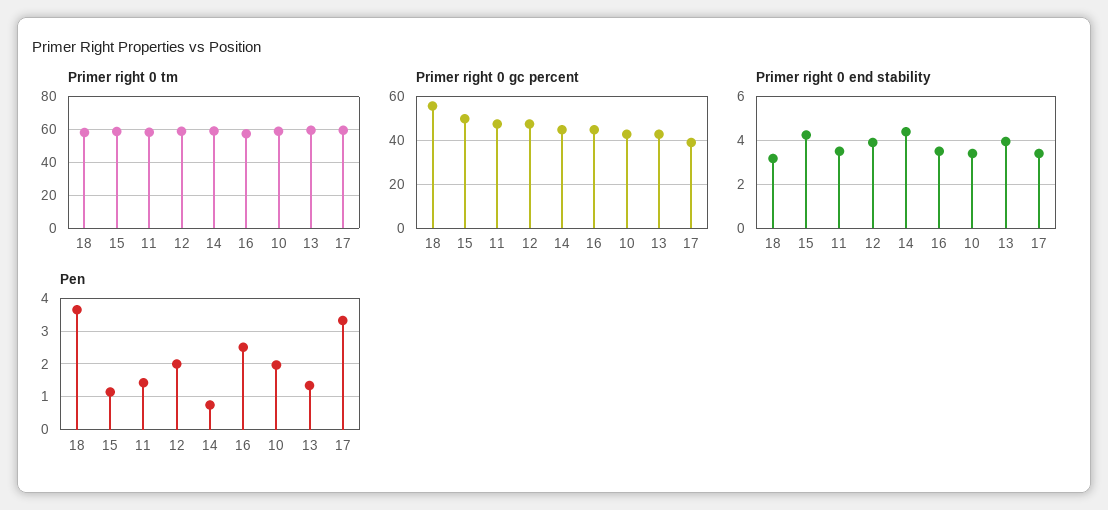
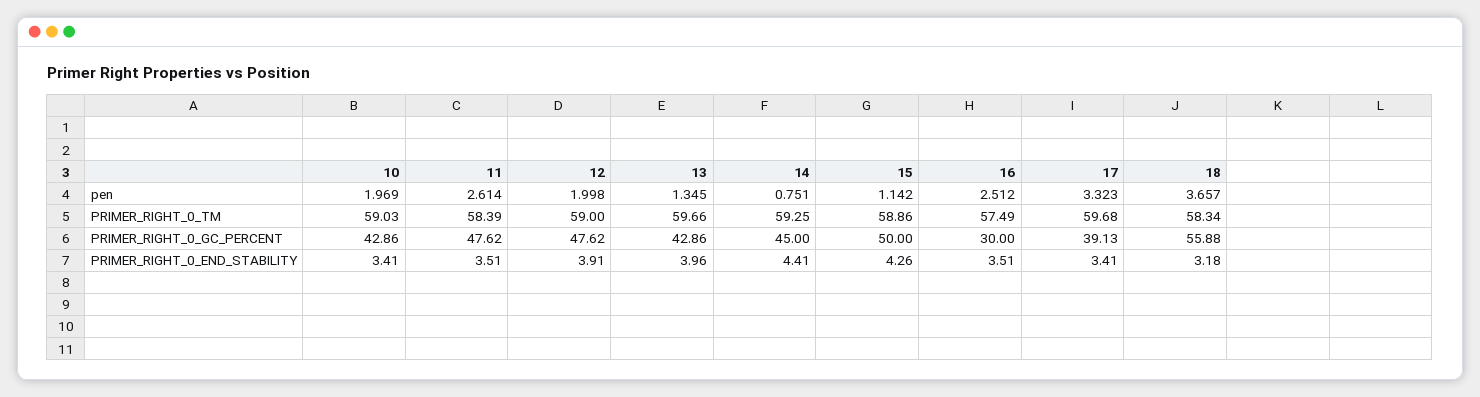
Primer right 0 gc percent, 16: 45 -> 30
Pen, 11: 1.4 -> 2.614

